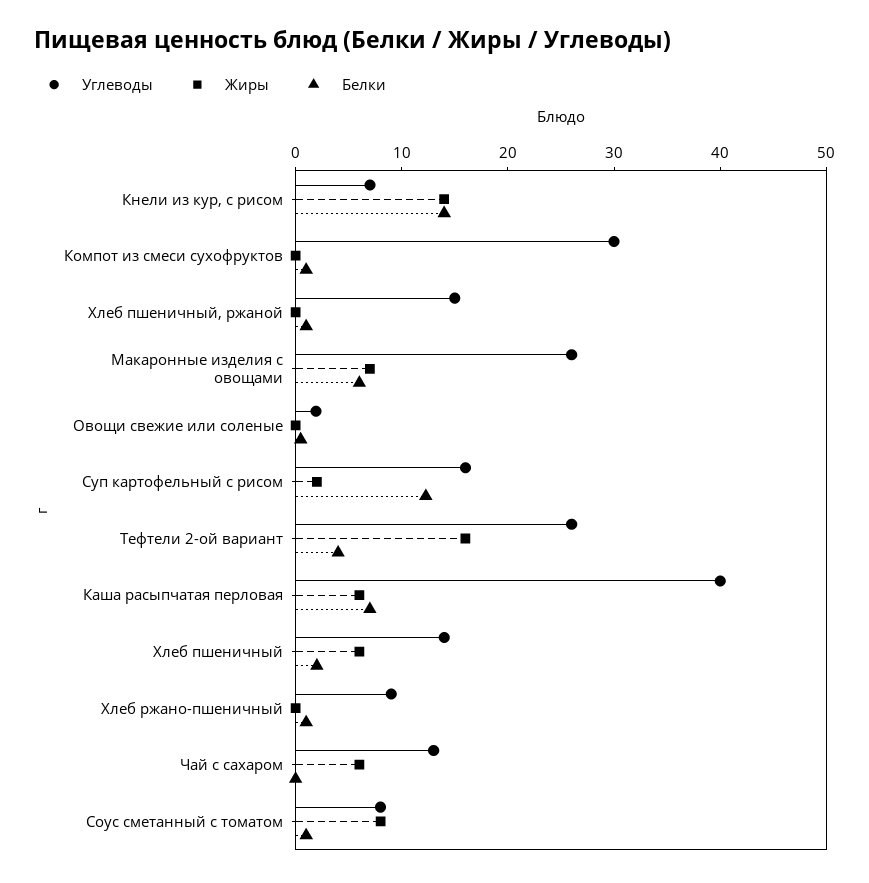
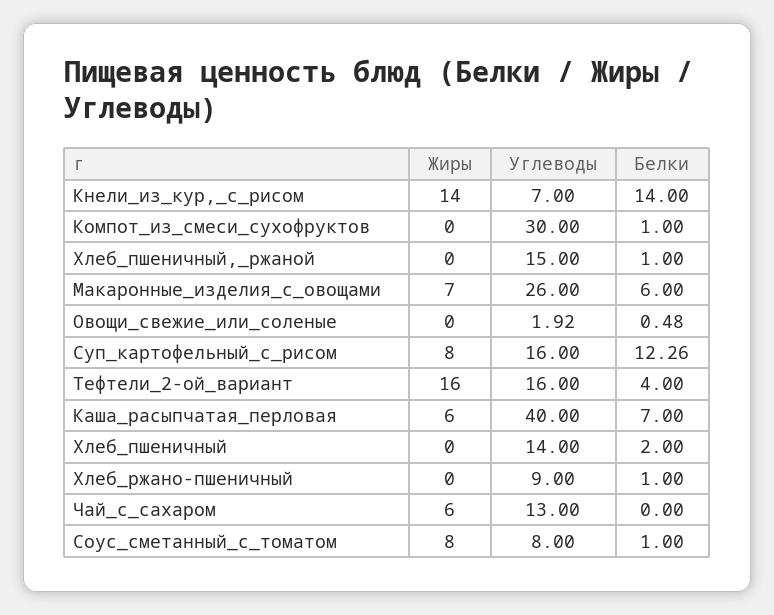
Жиры, Суп картофельный с рисом: 2 -> 8
Углеводы, Тефтели 2-ой вариант: 26 -> 16
Жиры, Хлеб пшеничный: 6 -> 0

